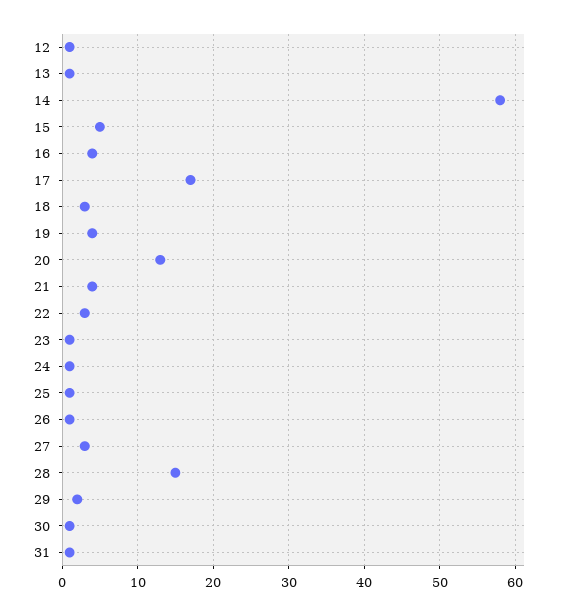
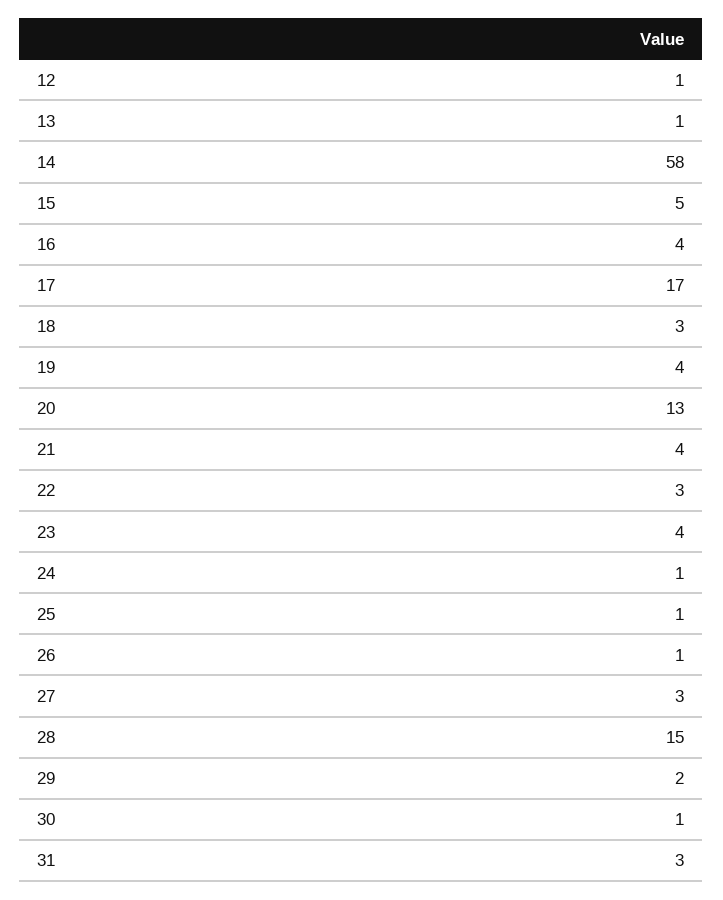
23: 1 -> 4
31: 1 -> 3

